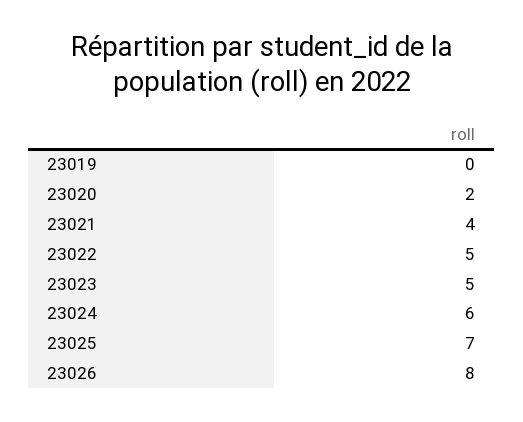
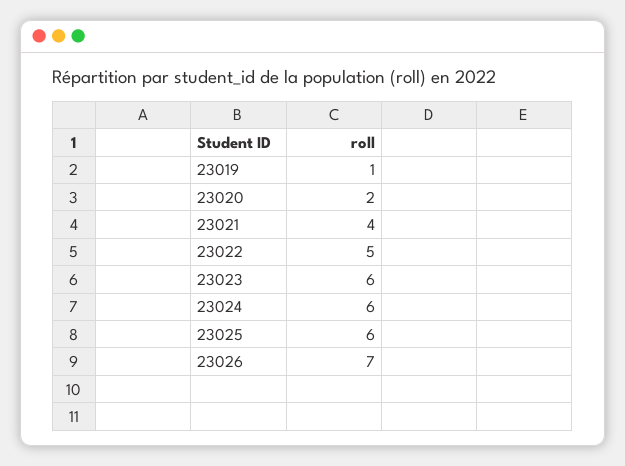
23019: 0 -> 1
23023: 5 -> 6
23025: 7 -> 6
23026: 8 -> 7

